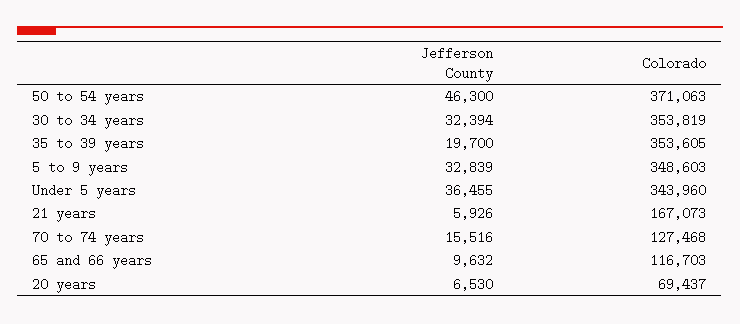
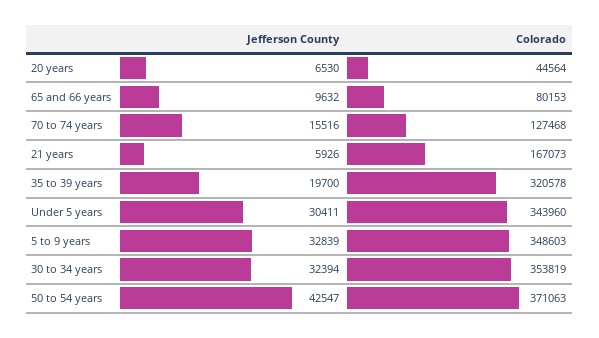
Jefferson County, 50 to 54 years: 46300 -> 42547
Colorado, 35 to 39 years: 353605 -> 320578
Jefferson County, Under 5 years: 36455 -> 30411
Colorado, 65 and 66 years: 116703 -> 80153
Colorado, 20 years: 69437 -> 44564

